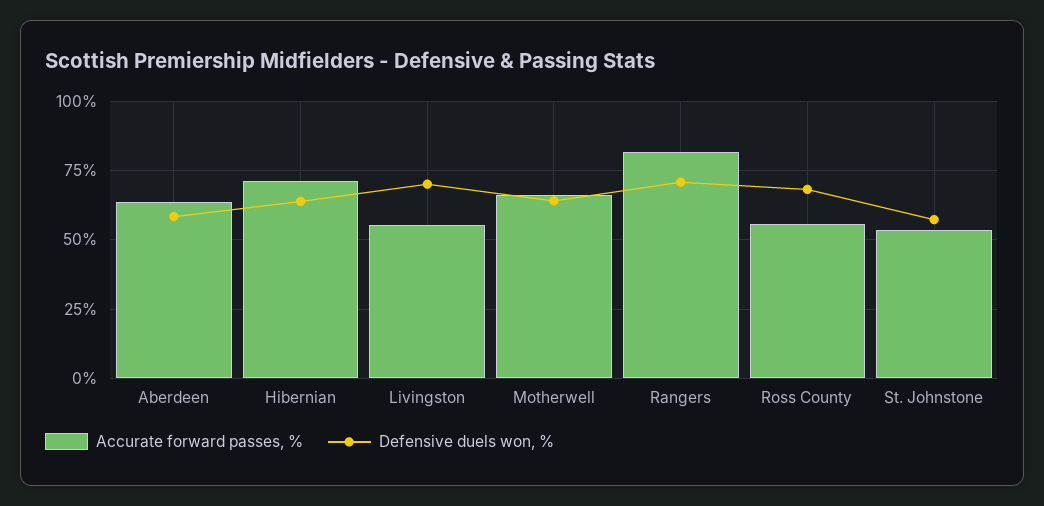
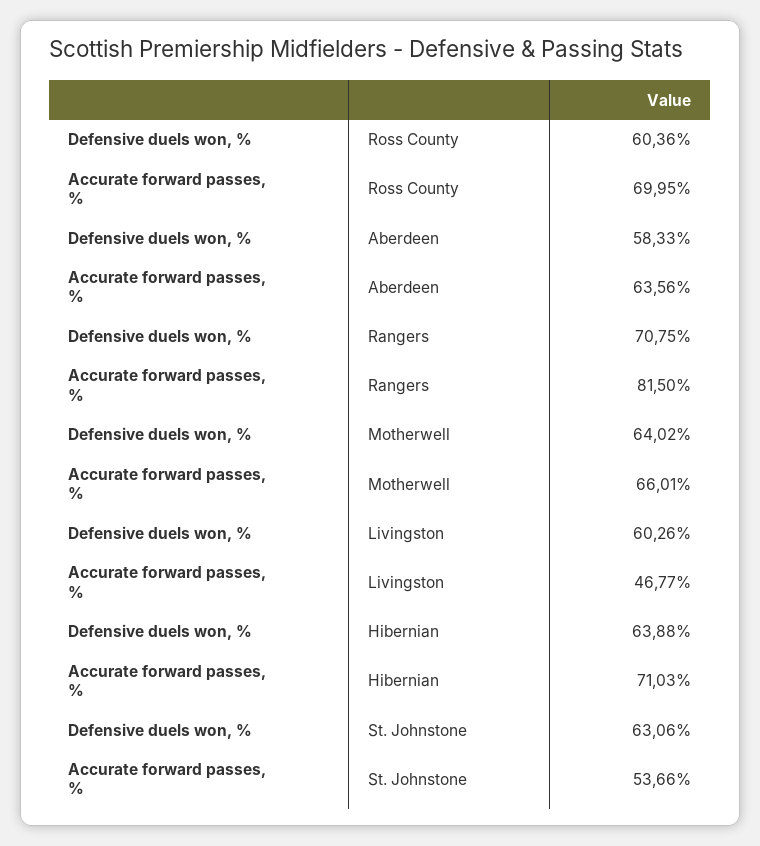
Accurate forward passes, %, Livingston: 55 -> 46.77
Defensive duels won, %, Livingston: 70 -> 60.26
Accurate forward passes, %, Ross County: 55 -> 69.95
Defensive duels won, %, Ross County: 67.5 -> 60.36
Defensive duels won, %, St. Johnstone: 57.5 -> 63.06

